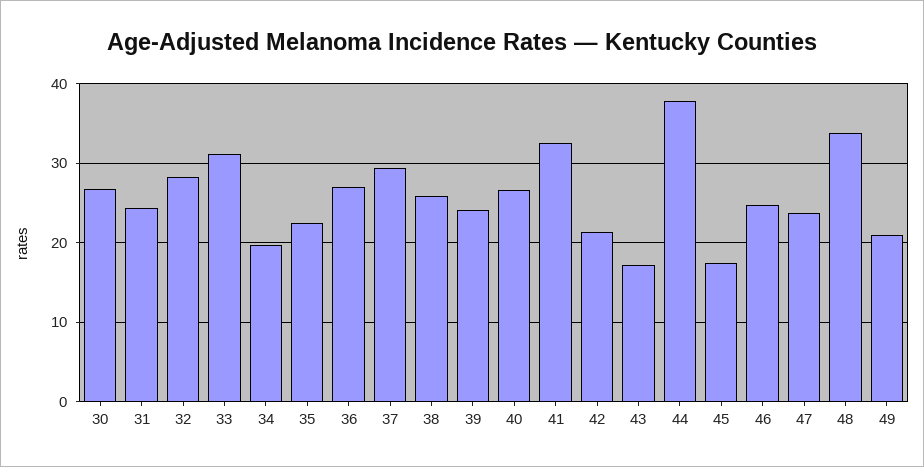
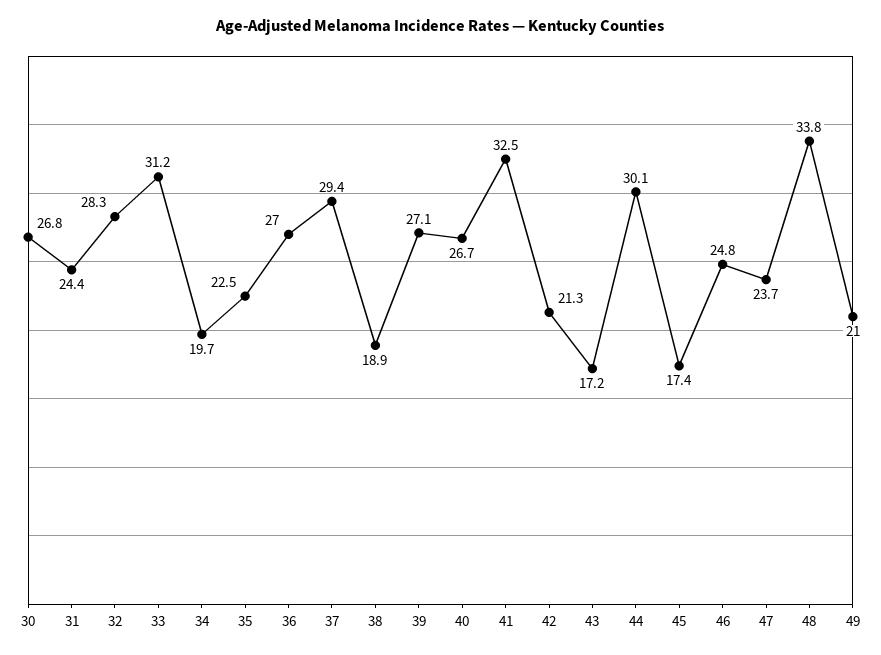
38: 26 -> 18.9
39: 24 -> 27.1
44: 38 -> 30.1

